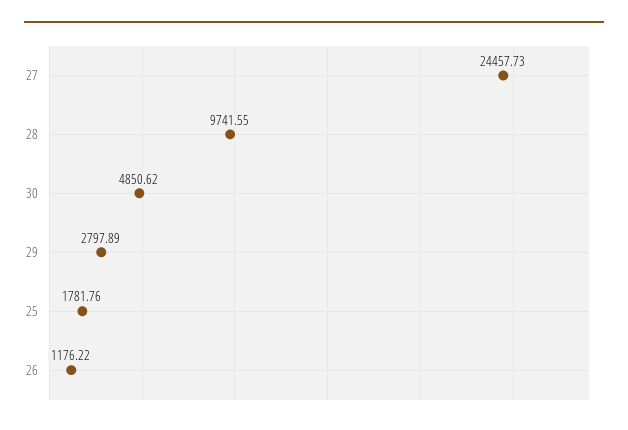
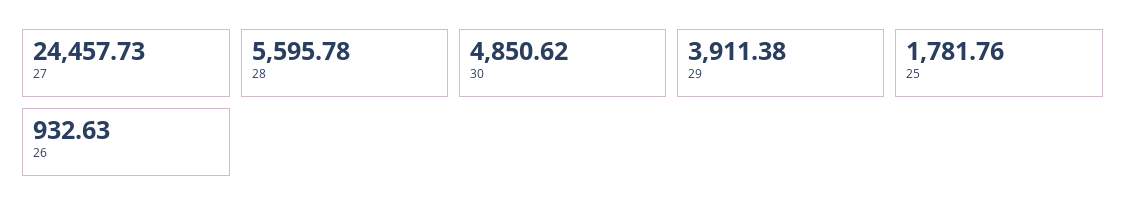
28: 9741.55 -> 5595.78
29: 2797.89 -> 3911.38
26: 1176.22 -> 932.63

